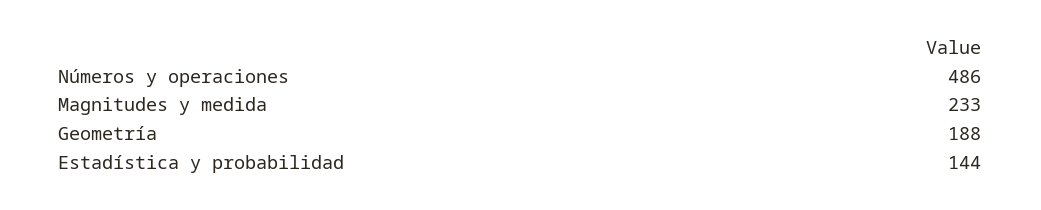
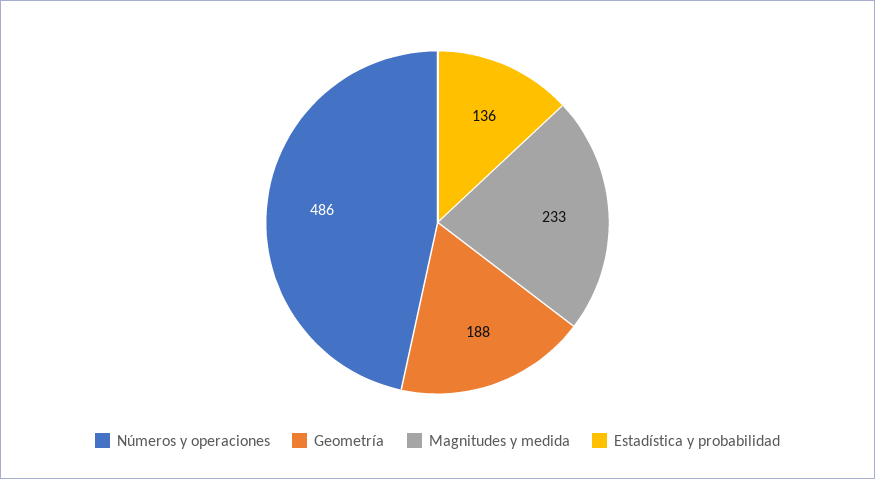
Estadística y probabilidad: 144 -> 136

